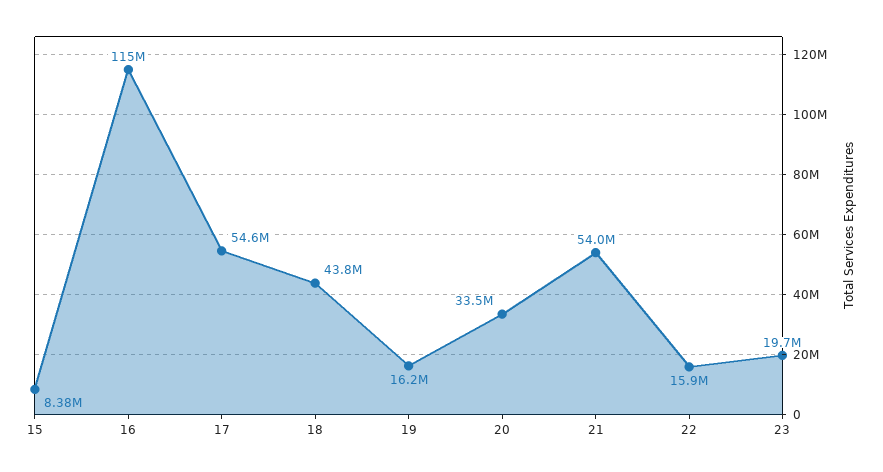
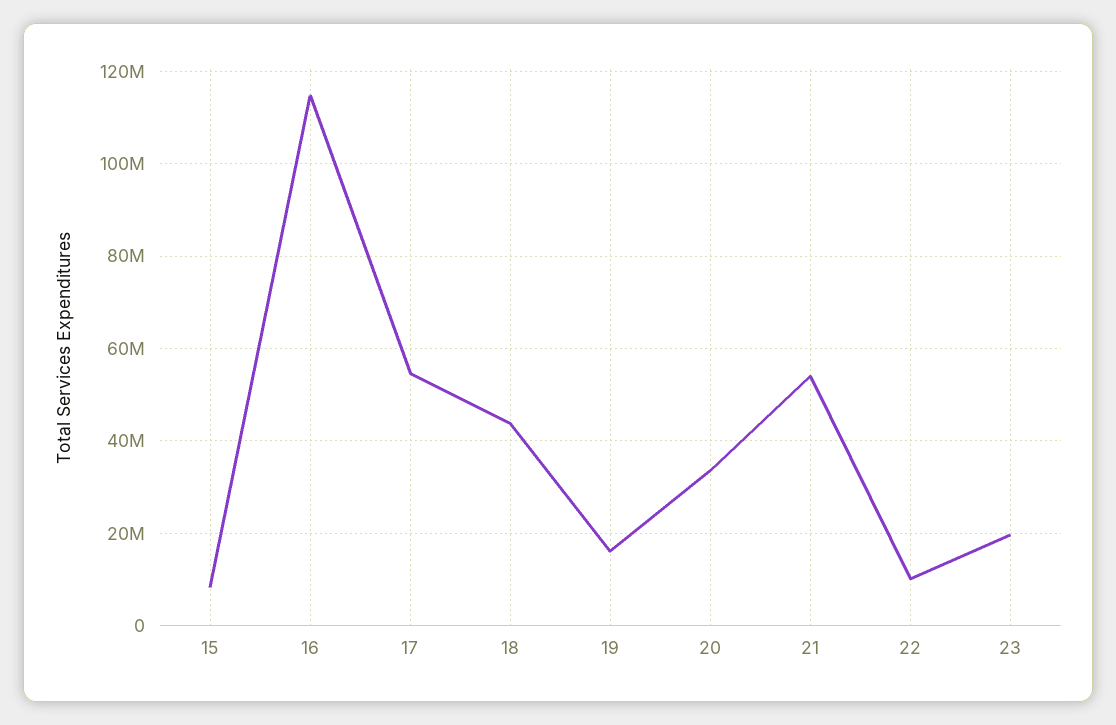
22: 15900000 -> 10000000

